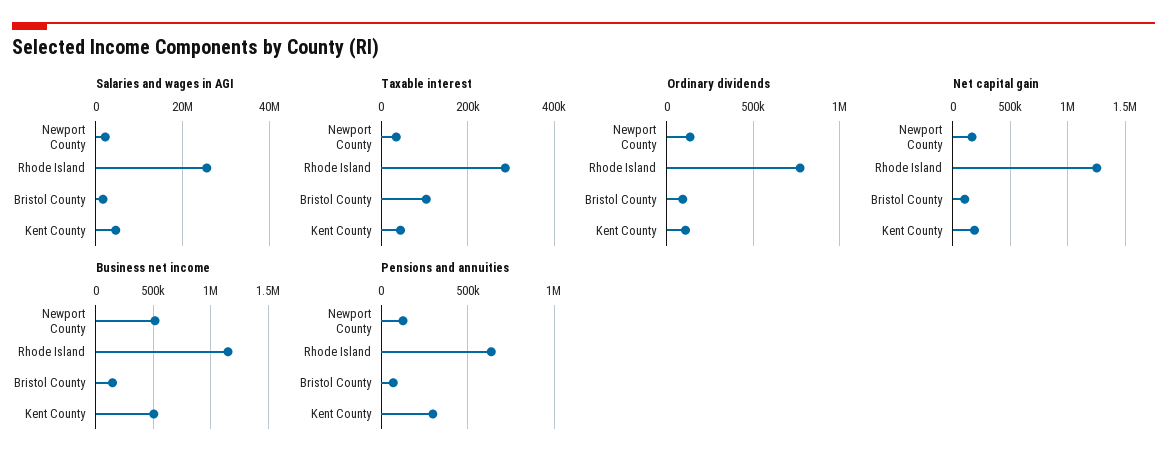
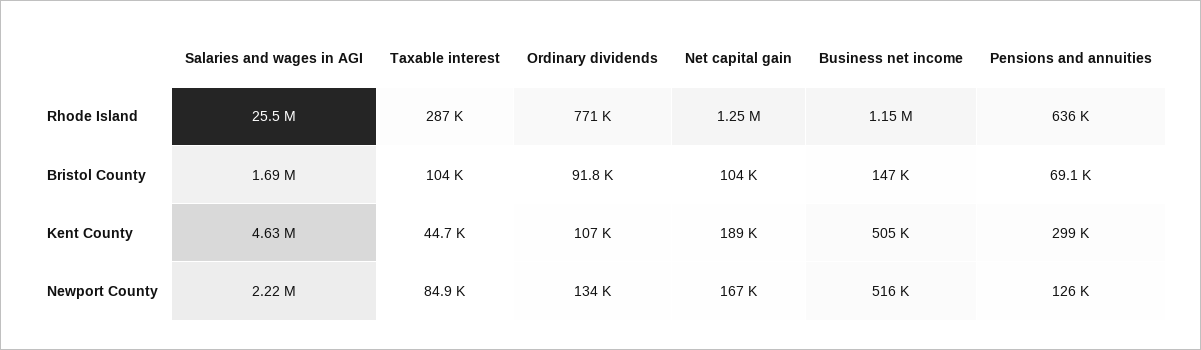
Taxable interest, Newport County: 40000 -> 84900

